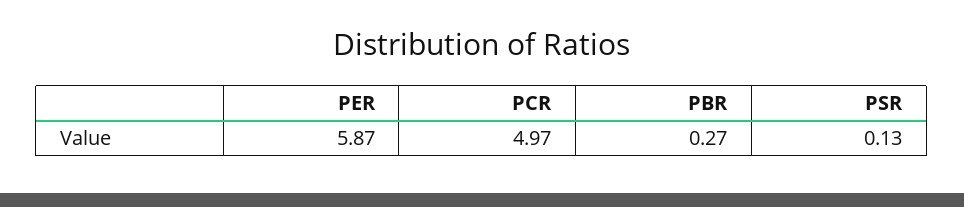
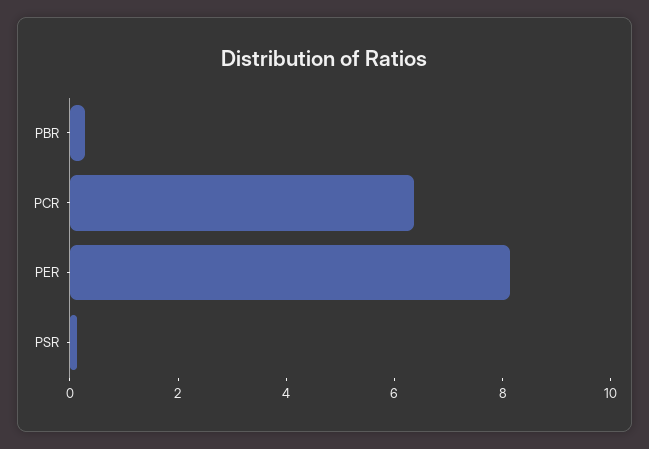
PER: 5.87 -> 8
PCR: 4.97 -> 6.5

